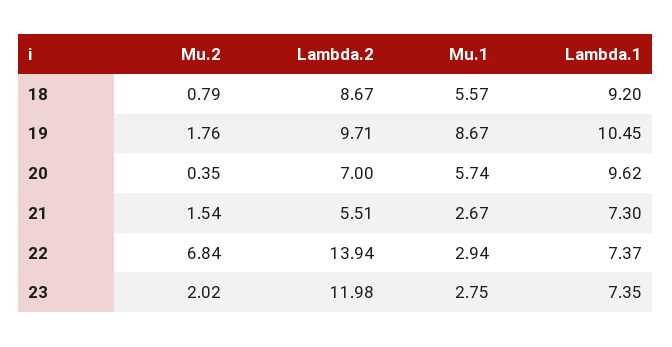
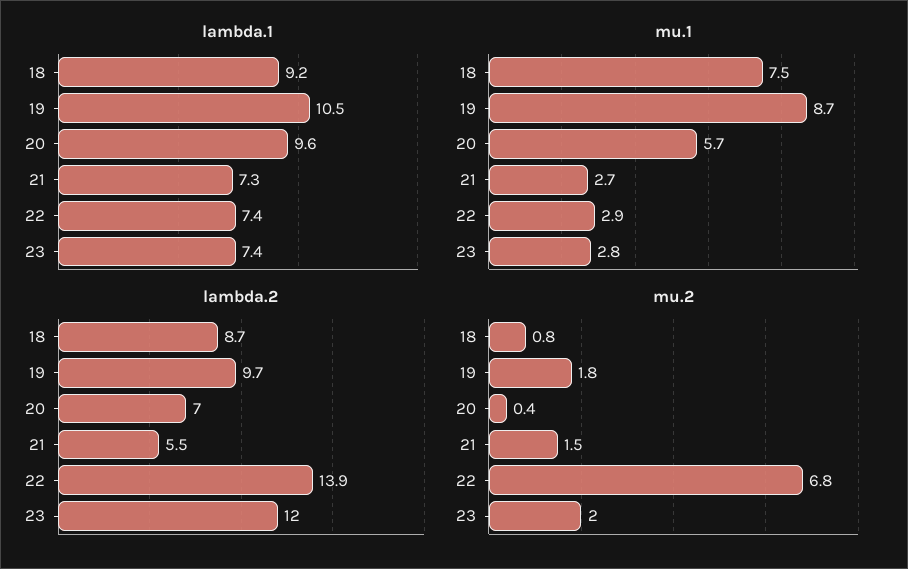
Mu.1, 18: 5.57 -> 7.5

